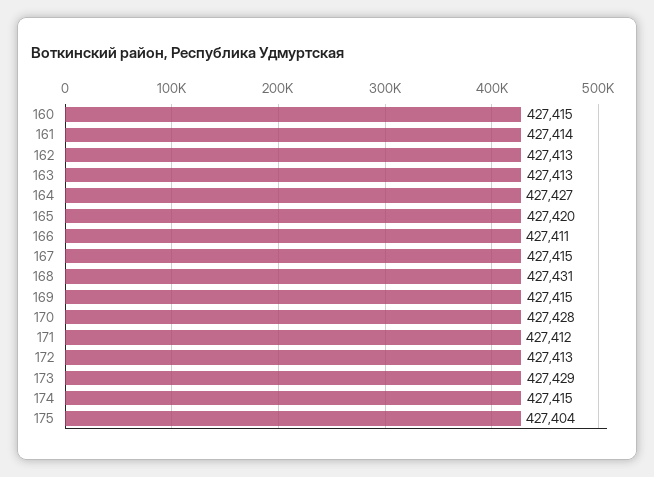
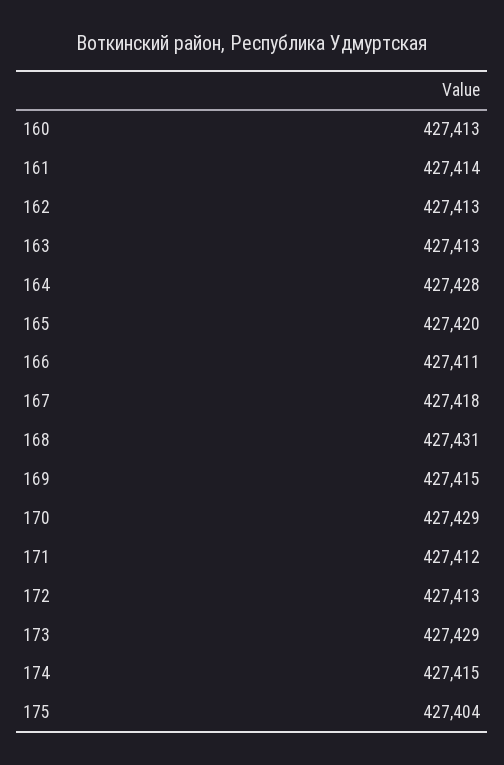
160: 427415 -> 427413
164: 427427 -> 427428
167: 427415 -> 427418
170: 427428 -> 427429

